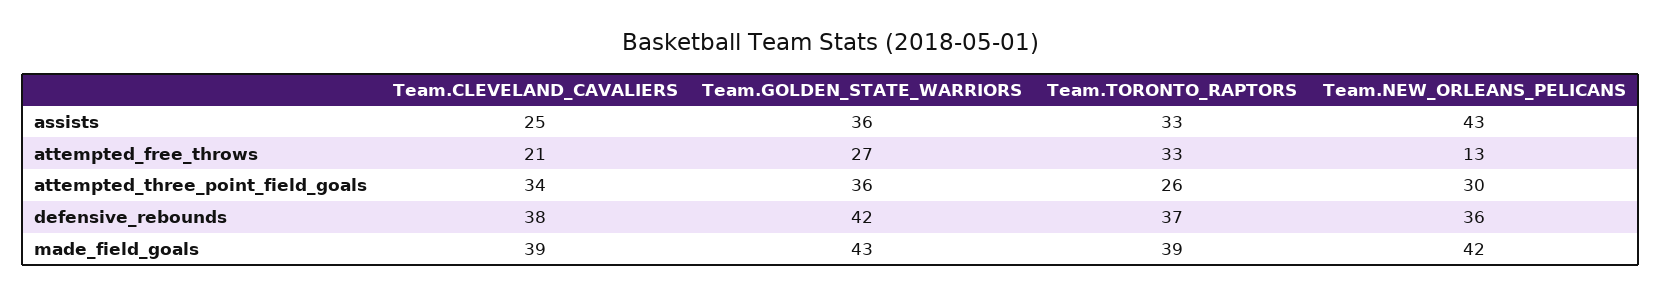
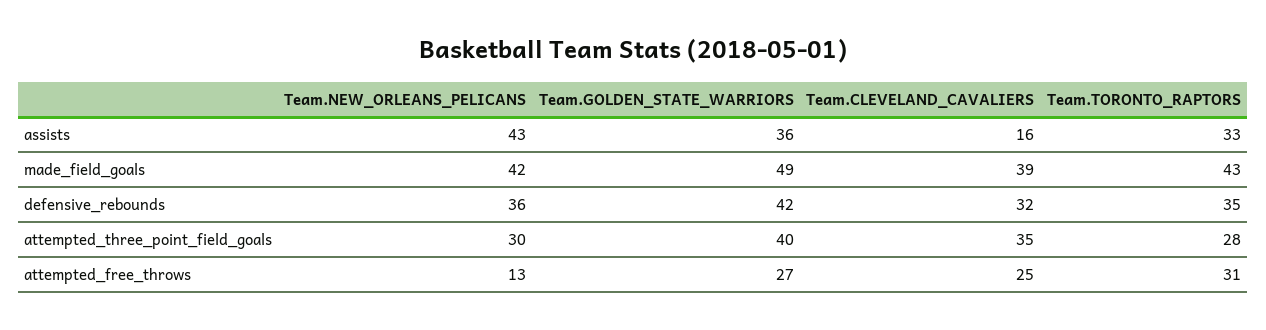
Team.CLEVELAND_CAVALIERS, assists: 25 -> 16
Team.CLEVELAND_CAVALIERS, attempted_free_throws: 21 -> 25
Team.TORONTO_RAPTORS, attempted_free_throws: 33 -> 31
Team.CLEVELAND_CAVALIERS, attempted_three_point_field_goals: 34 -> 35
Team.GOLDEN_STATE_WARRIORS, attempted_three_point_field_goals: 36 -> 40
Team.TORONTO_RAPTORS, attempted_three_point_field_goals: 26 -> 28
Team.CLEVELAND_CAVALIERS, defensive_rebounds: 38 -> 32
Team.TORONTO_RAPTORS, defensive_rebounds: 37 -> 35
Team.GOLDEN_STATE_WARRIORS, made_field_goals: 43 -> 49
Team.TORONTO_RAPTORS, made_field_goals: 39 -> 43

